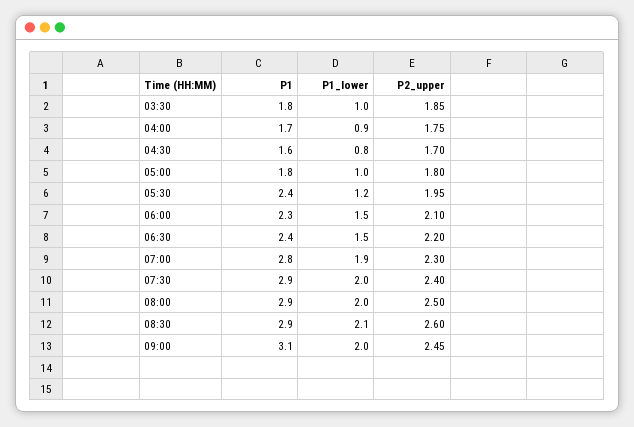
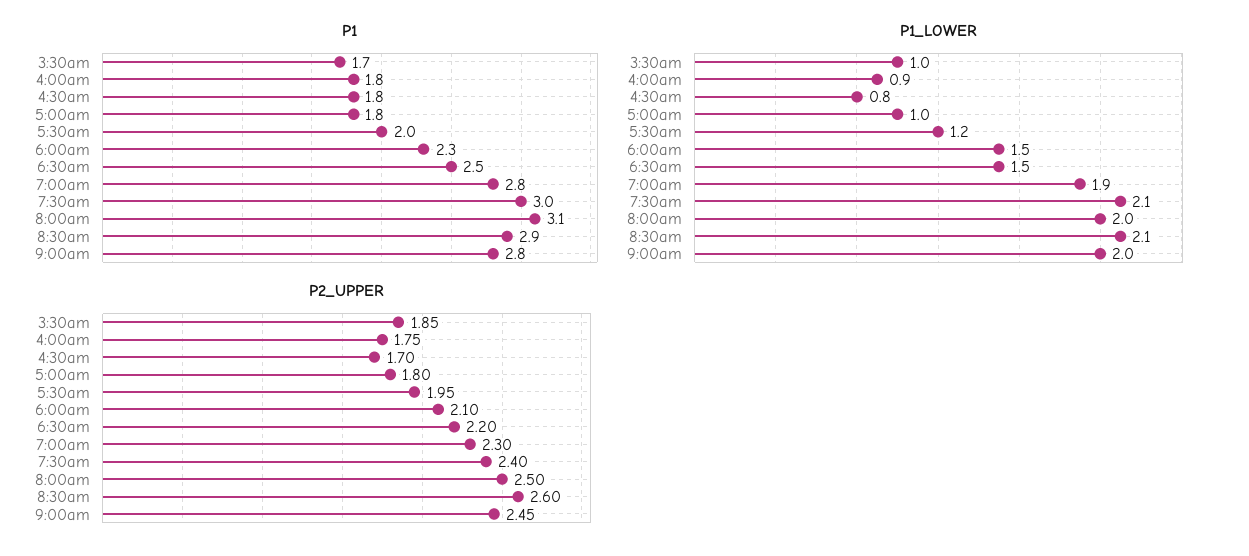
P1, 03:30: 1.8 -> 1.7
P1, 04:00: 1.7 -> 1.8
P1, 04:30: 1.6 -> 1.8
P1, 05:30: 2.4 -> 2
P1, 06:30: 2.4 -> 2.5
P1, 07:30: 2.9 -> 3
P1_lower, 07:30: 2 -> 2.1
P1, 08:00: 2.9 -> 3.1
P1, 09:00: 3.1 -> 2.8

